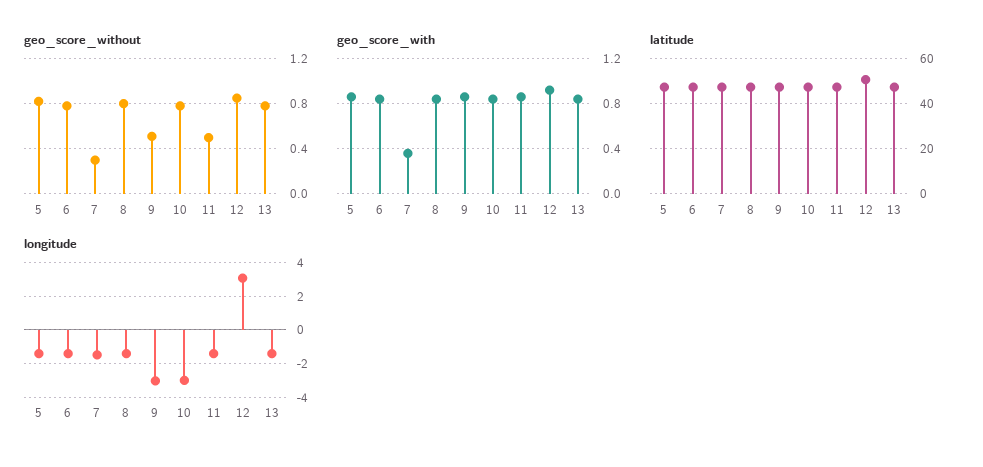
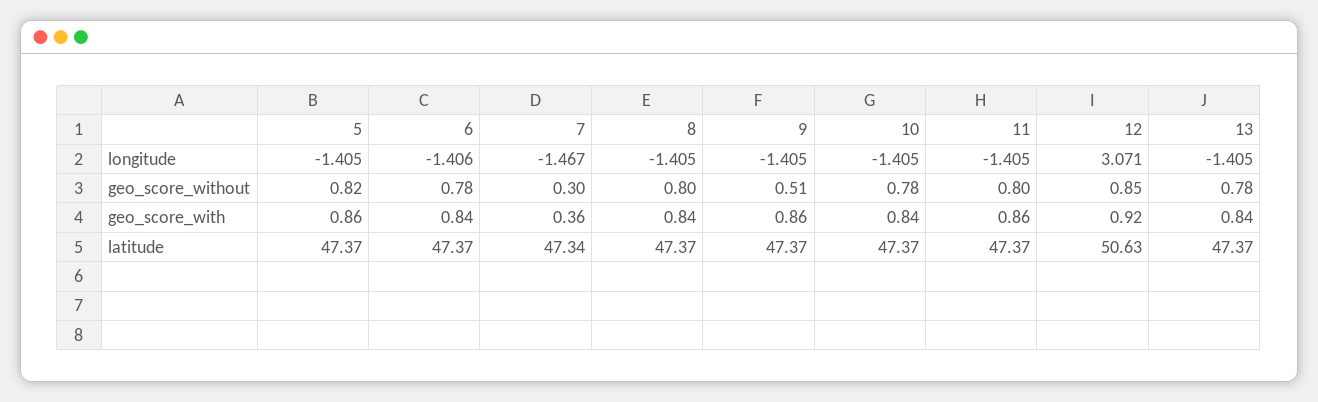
geo_score_without, 11: 0.5 -> 0.8
longitude, 9: -3 -> -1.405
longitude, 10: -3 -> -1.405

